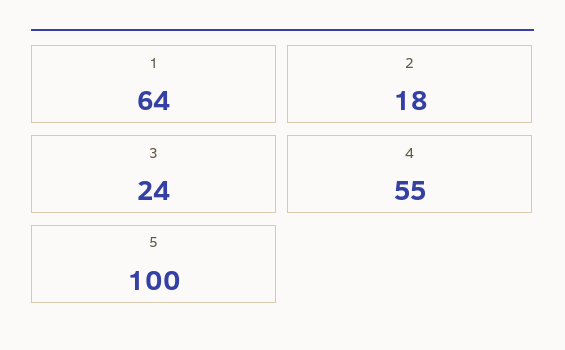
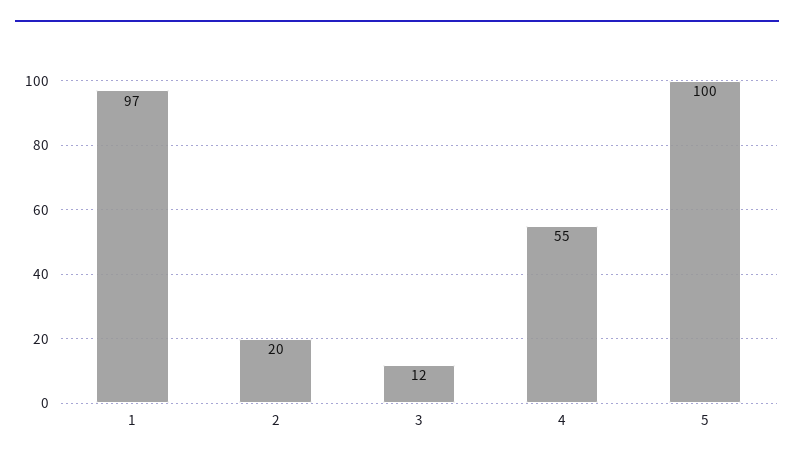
1: 64 -> 97
2: 18 -> 20
3: 24 -> 12

